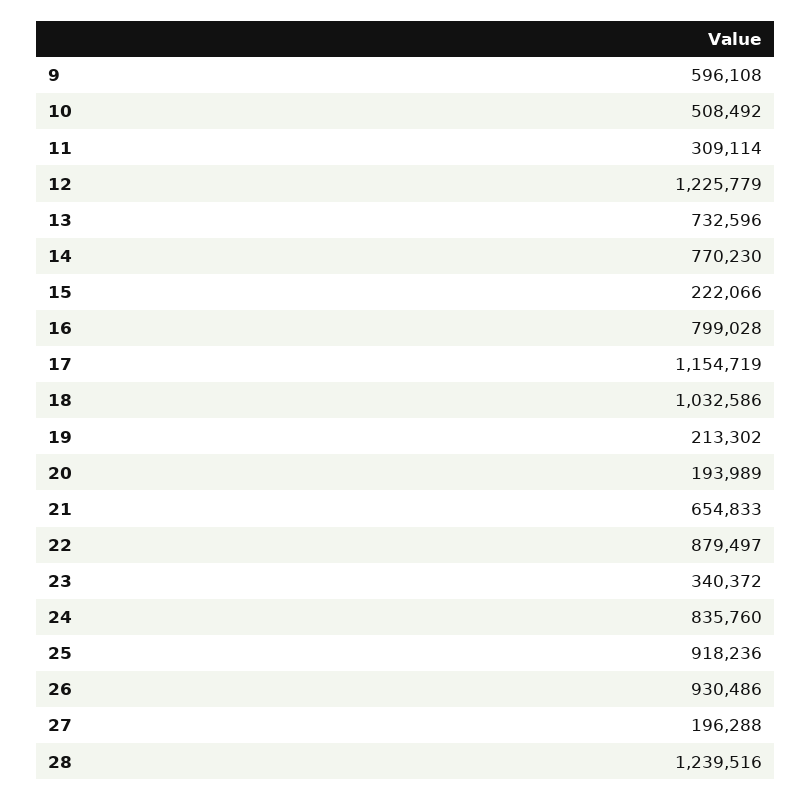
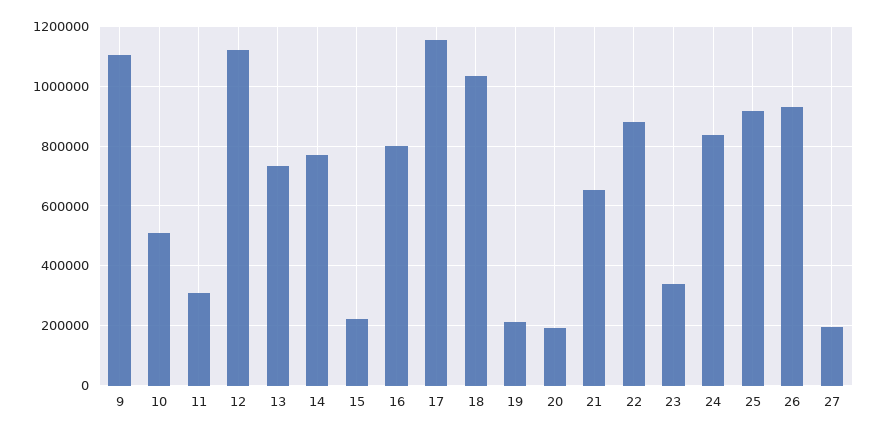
9: 596108 -> 1100000
12: 1225779 -> 1125000
28: 1239516 -> none

